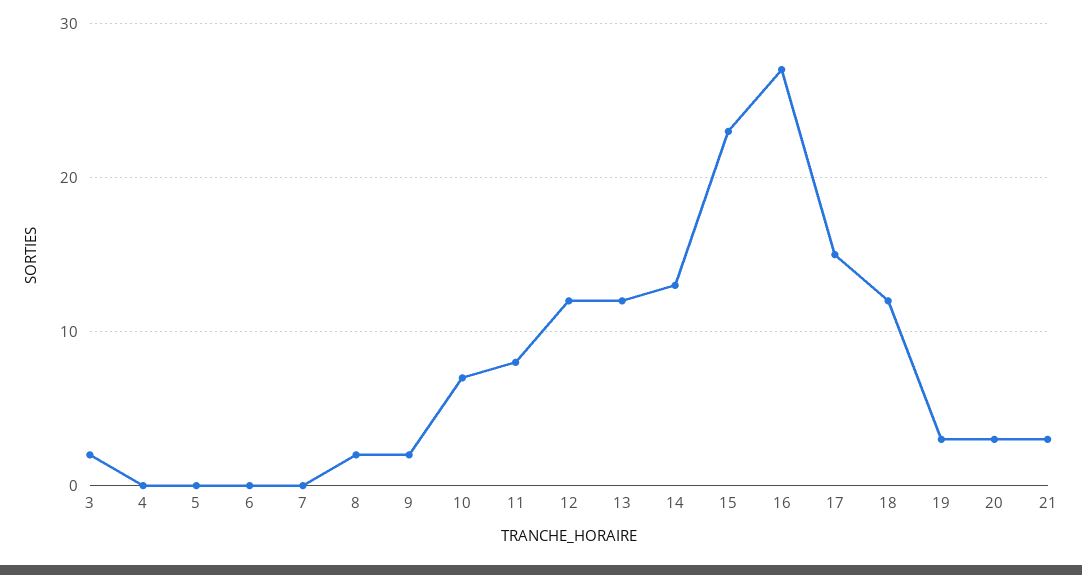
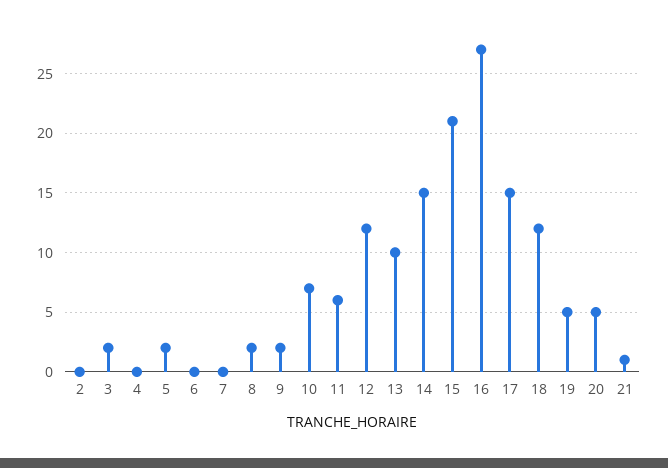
5: 0 -> 2
11: 8 -> 6
13: 12 -> 10
14: 13 -> 15
15: 23 -> 21
19: 3 -> 5
20: 3 -> 5
21: 3 -> 1
2: none -> 0

